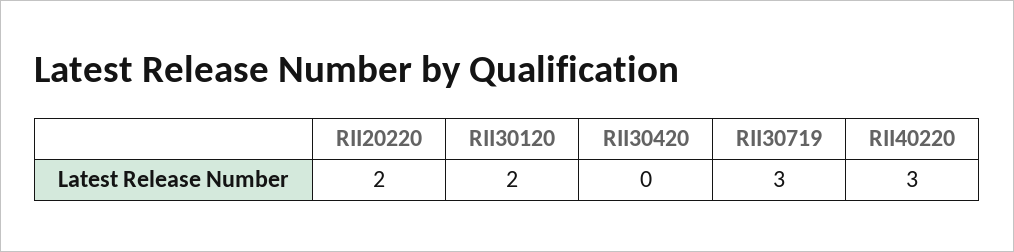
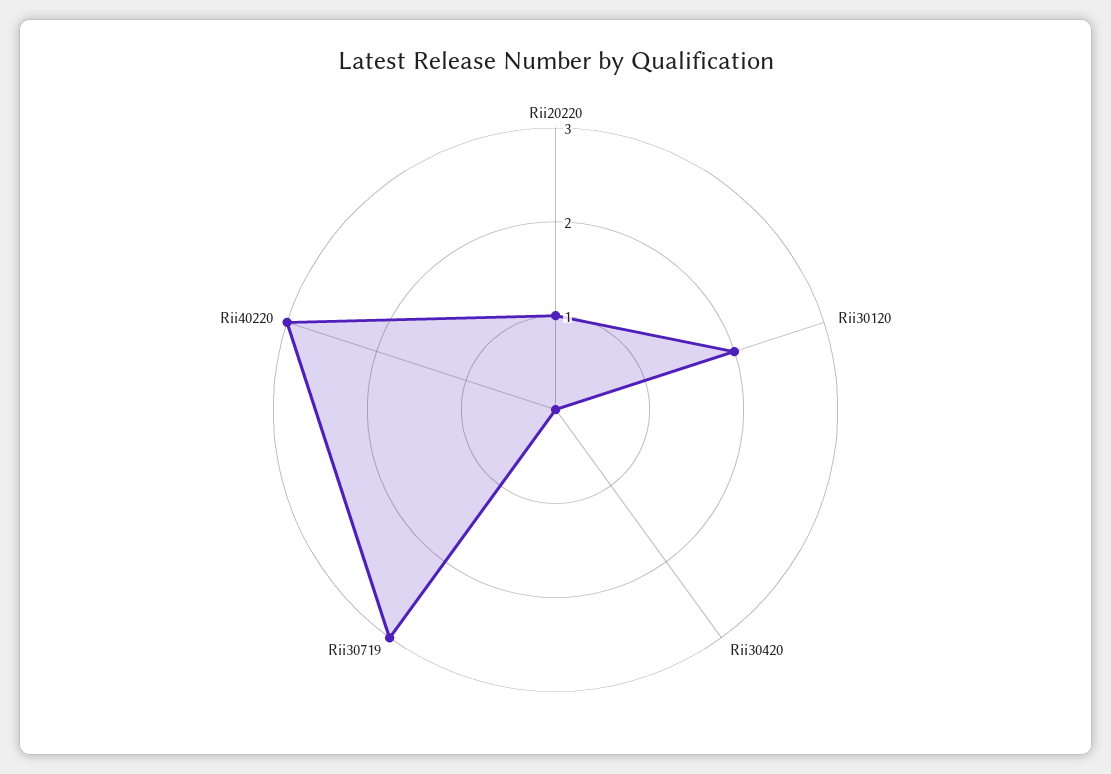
RII20220: 2 -> 1

